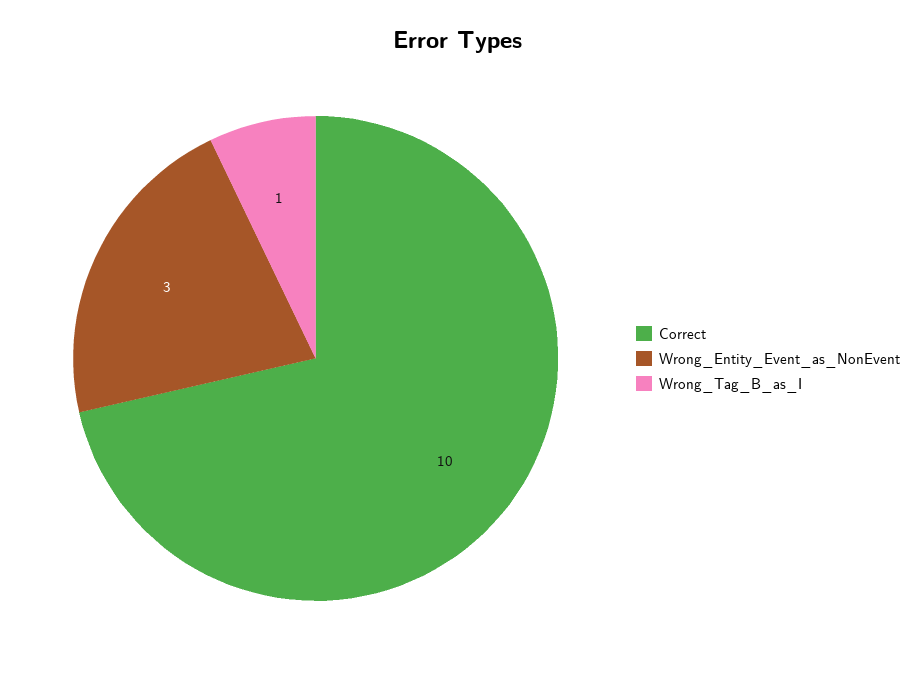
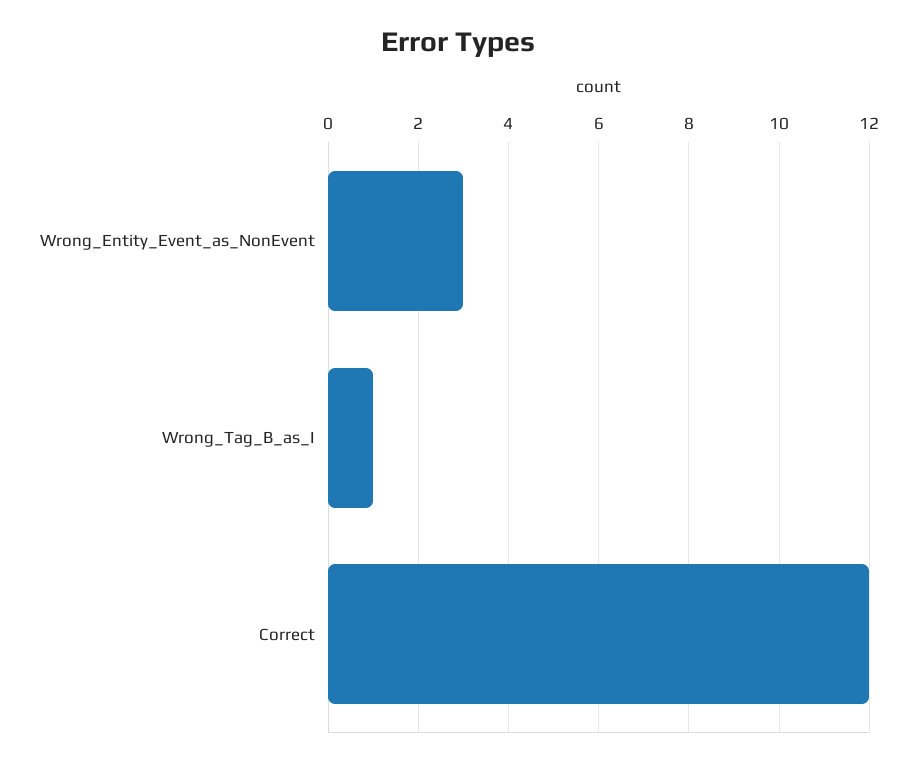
Correct: 10 -> 12

